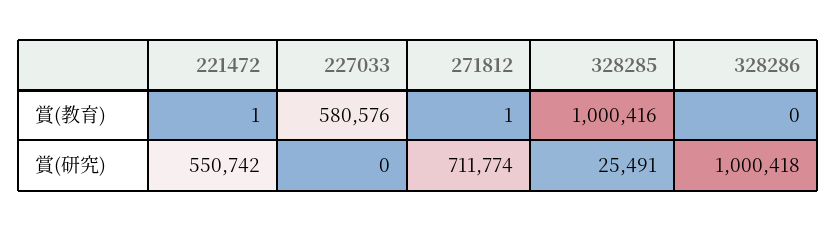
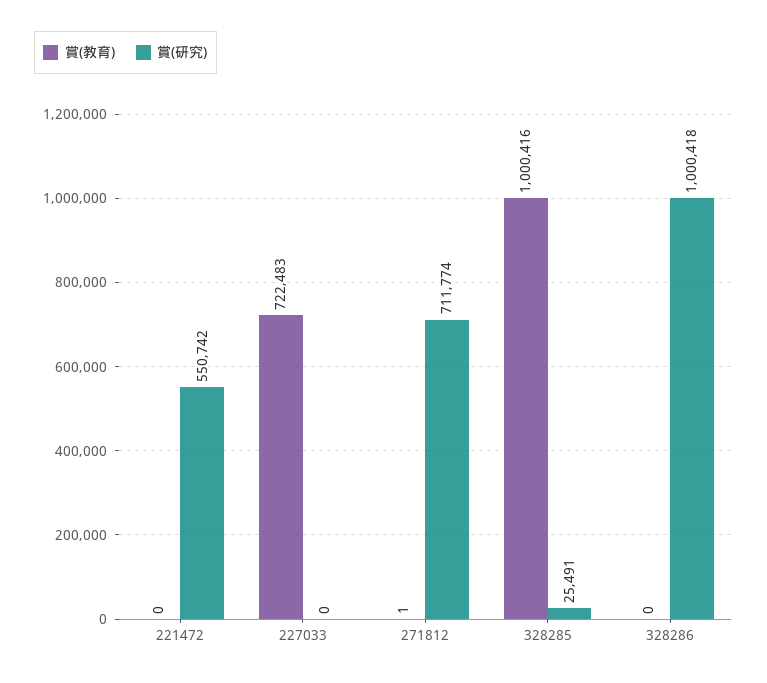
賞(教育), 221472: 1 -> 0
賞(教育), 227033: 580576 -> 722483

